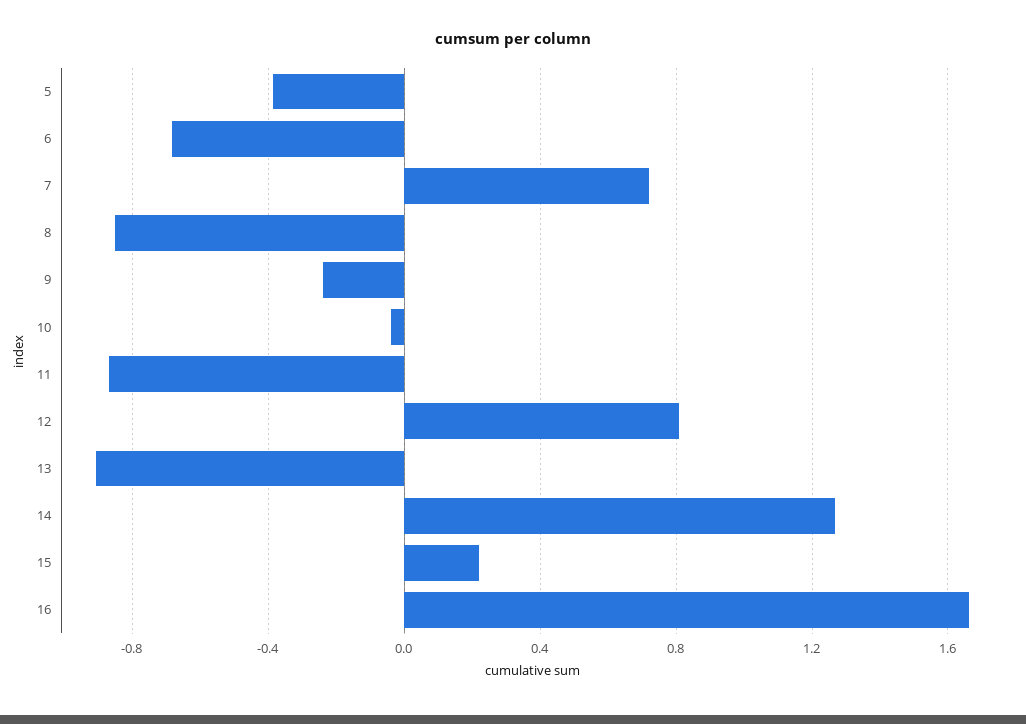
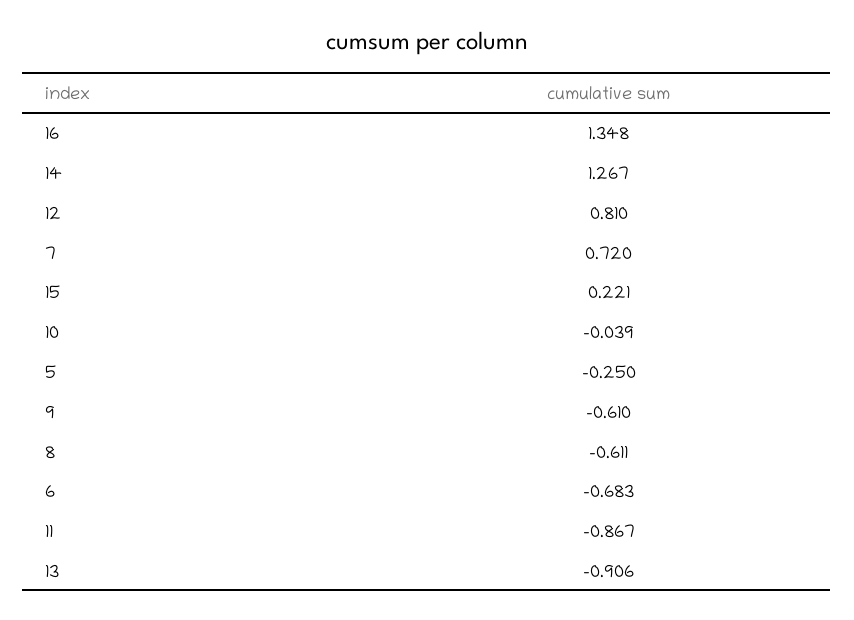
5: -0.4 -> -0.25
8: -0.85 -> -0.611
9: -0.25 -> -0.61
16: 1.65 -> 1.348

